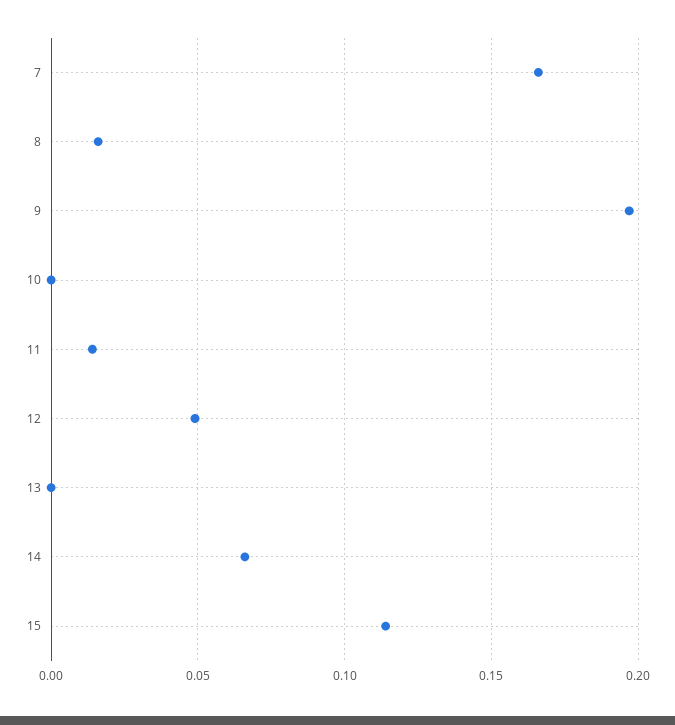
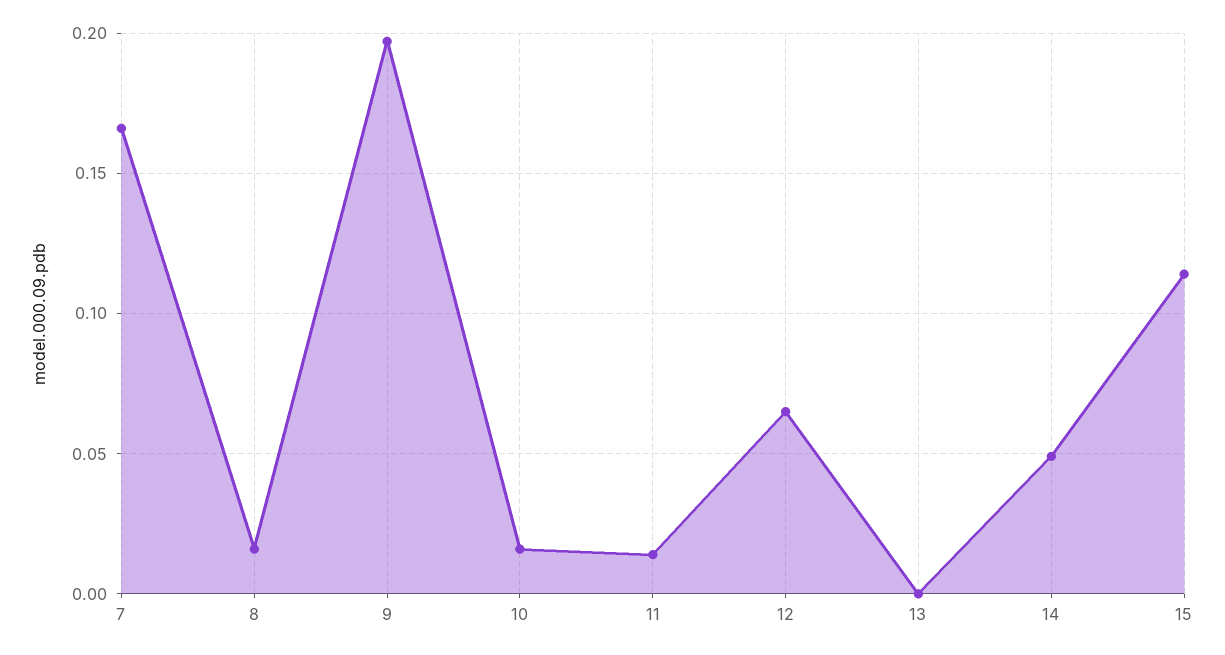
10: 0 -> 0.015
12: 0.05 -> 0.065
14: 0.065 -> 0.05

